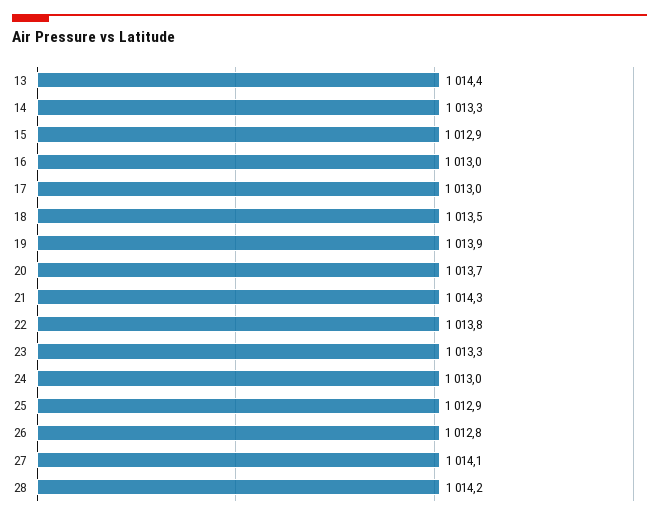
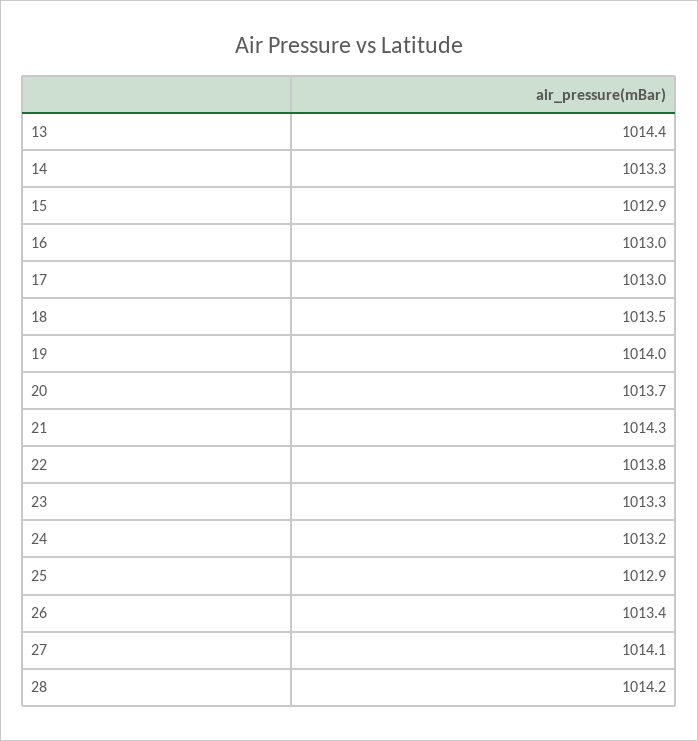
19: 1013.9 -> 1014
24: 1013 -> 1013.2
26: 1012.8 -> 1013.4

